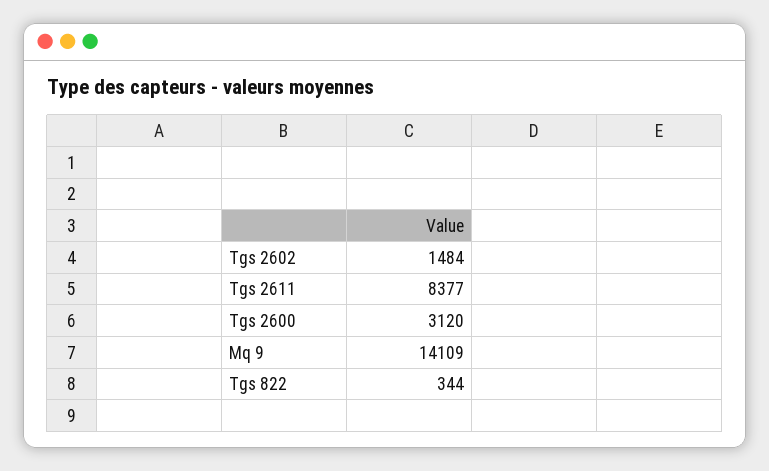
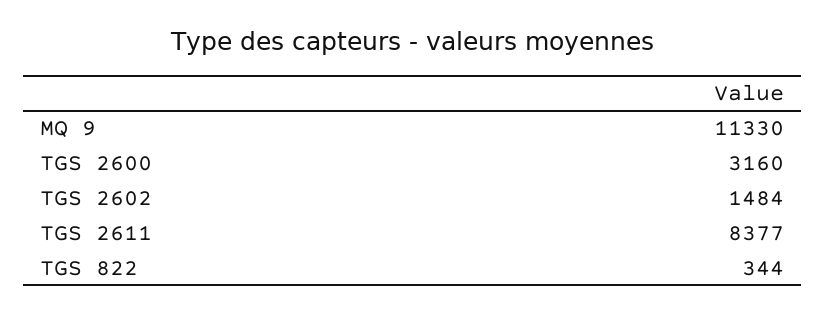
Tgs 2600: 3120 -> 3160
Mq 9: 14109 -> 11330

